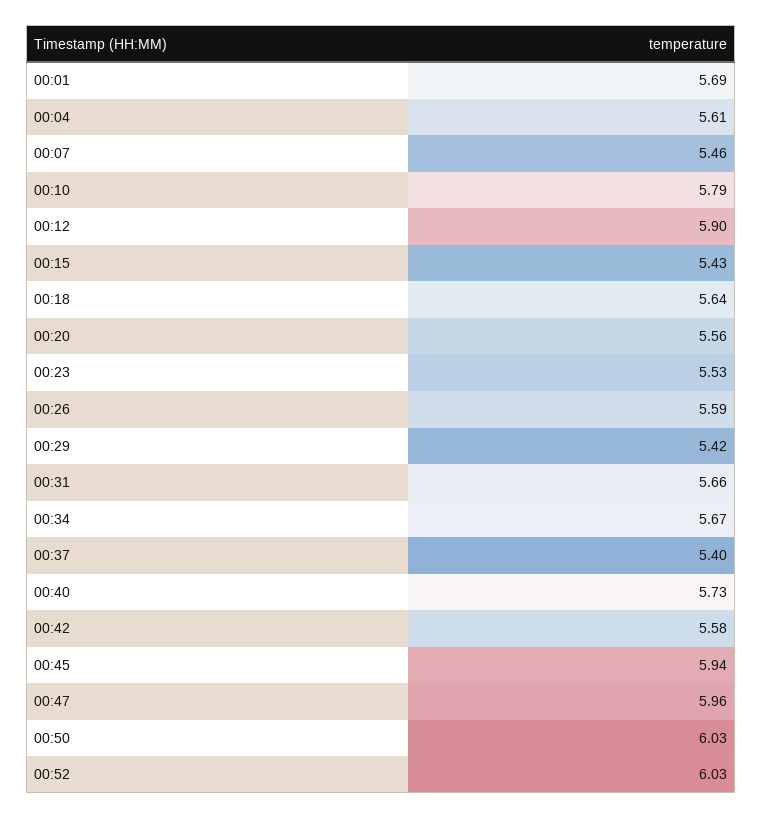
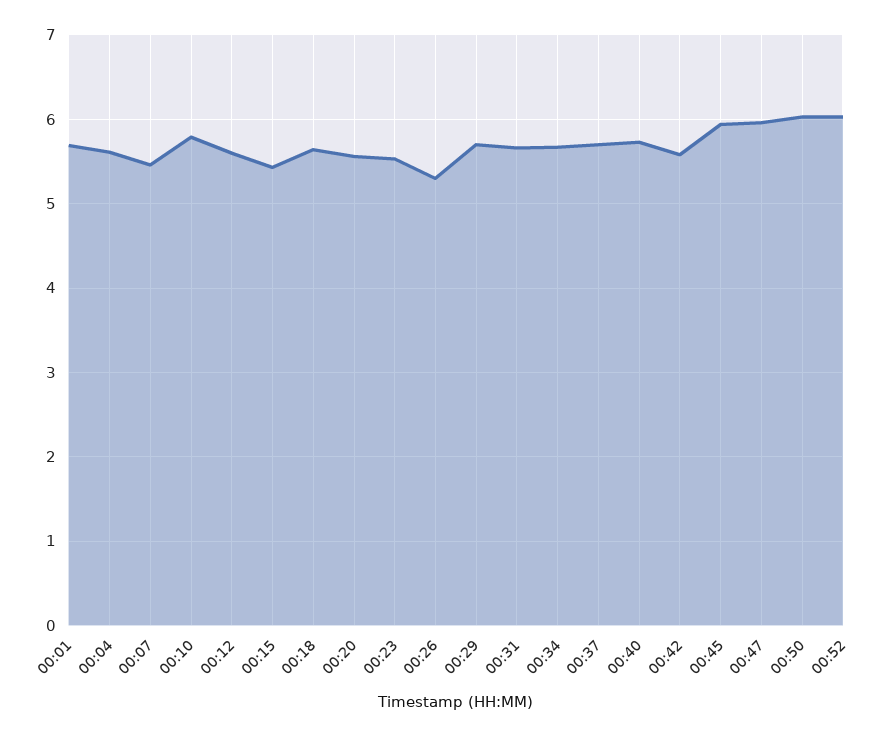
00:12: 5.9 -> 5.6
00:26: 5.59 -> 5.3
00:29: 5.42 -> 5.7
00:37: 5.4 -> 5.7

